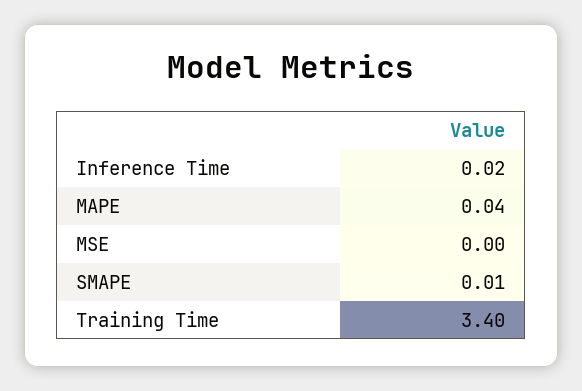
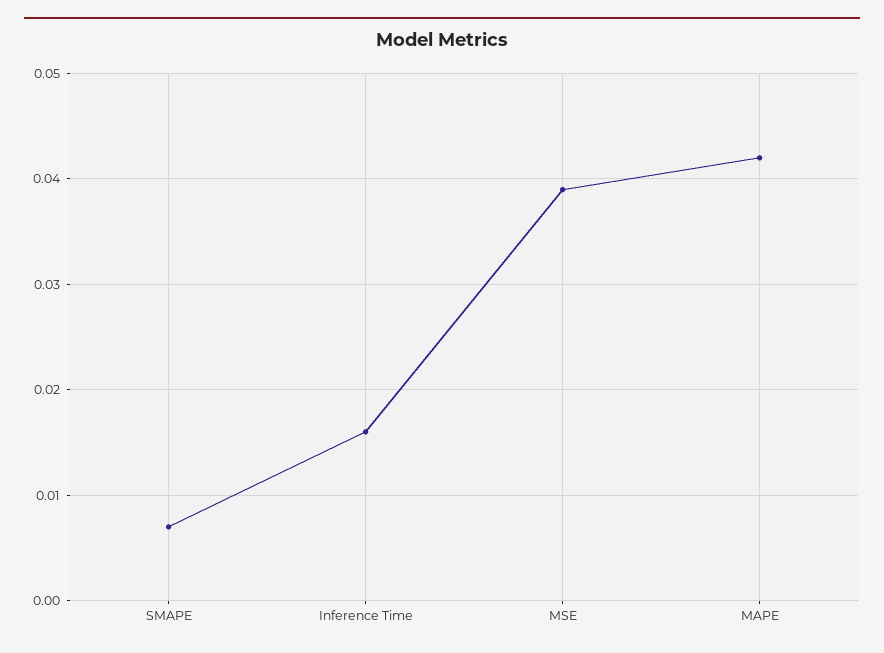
MSE: 0 -> 0.039
Training Time: 3.4 -> none

